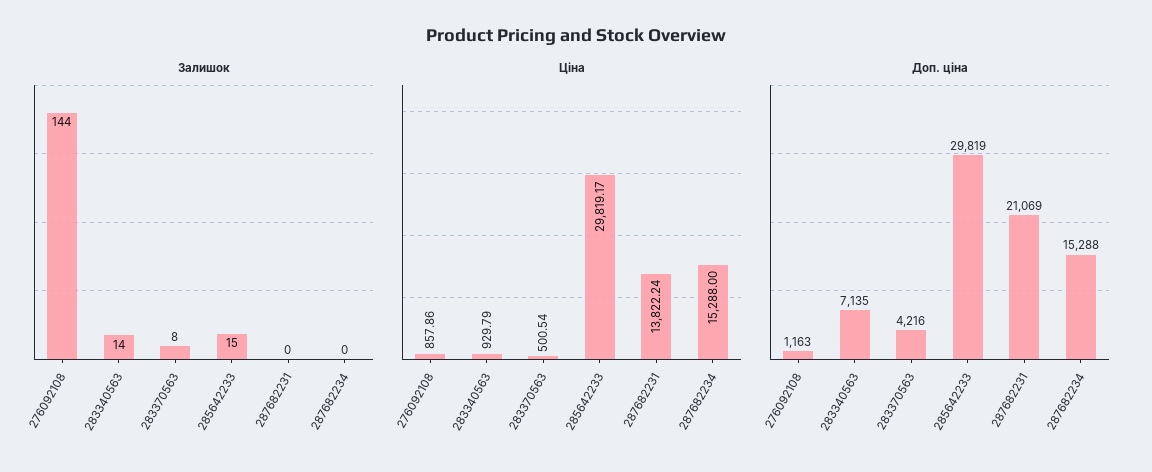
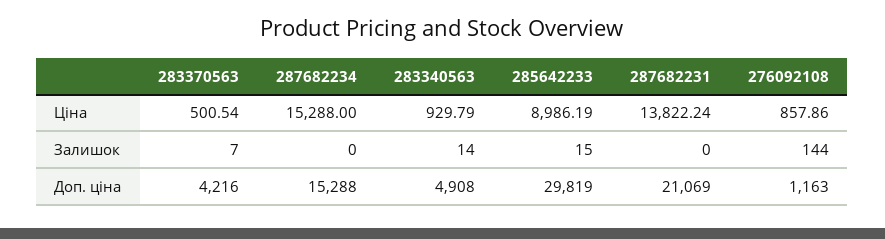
Залишок, 283370563: 8 -> 7
Ціна, 285642233: 29819.17 -> 8986.19
Доп. ціна, 283340563: 7135 -> 4908

